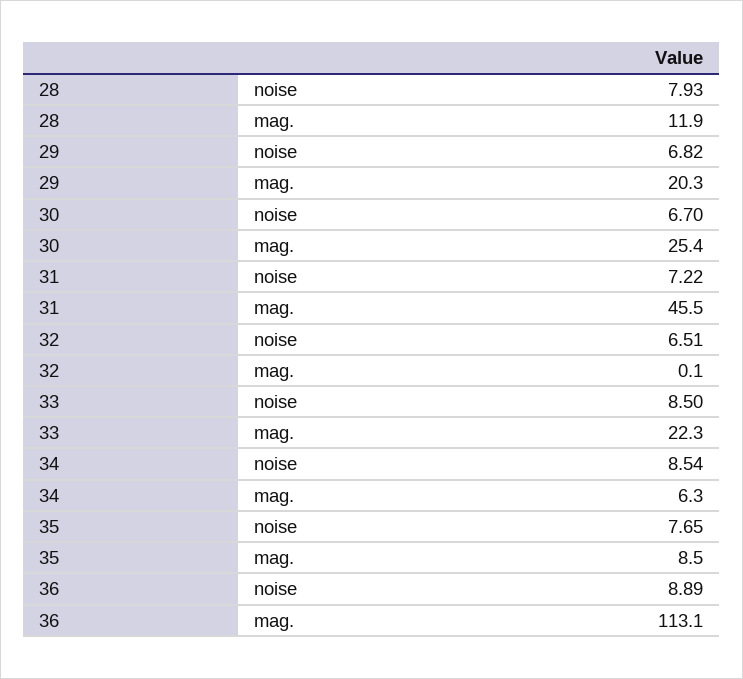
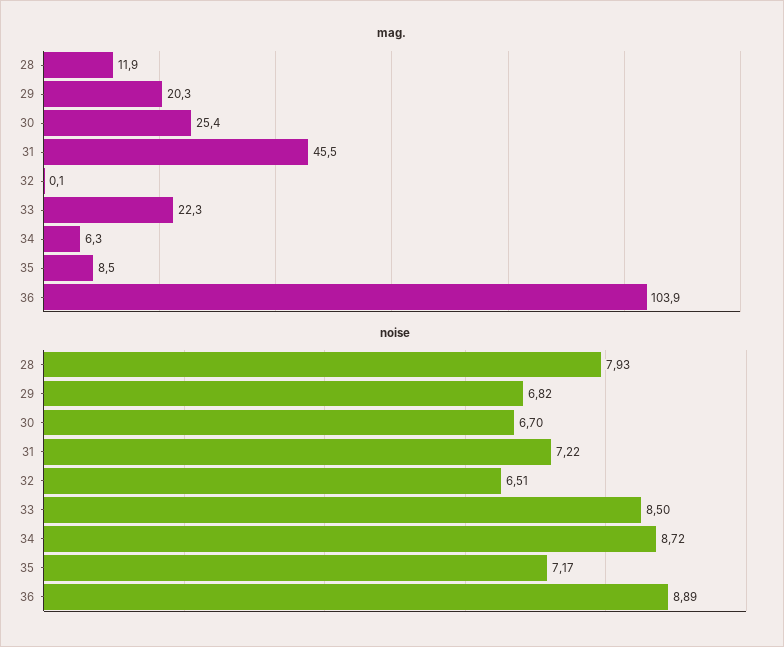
noise, 34: 8.54 -> 8.72
noise, 35: 7.65 -> 7.17
mag., 36: 113.1 -> 103.9

